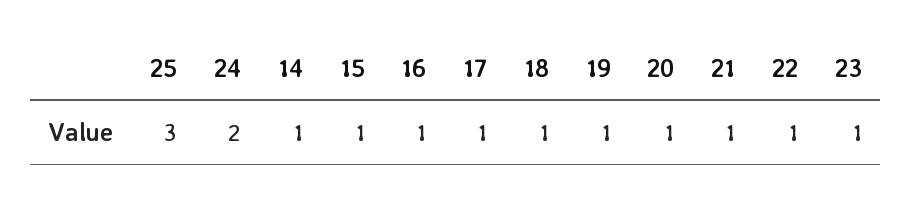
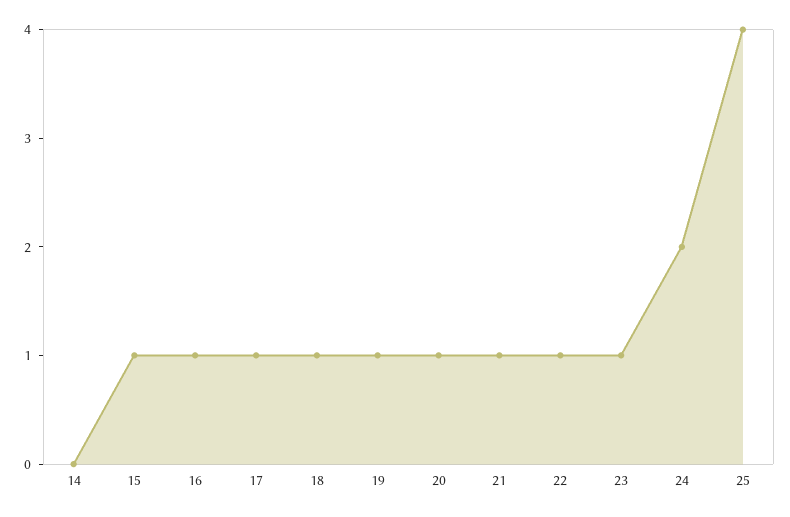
25: 3 -> 4
14: 1 -> 0

